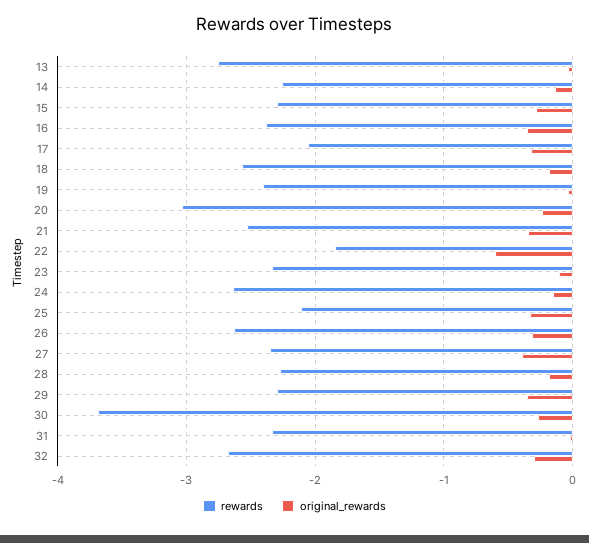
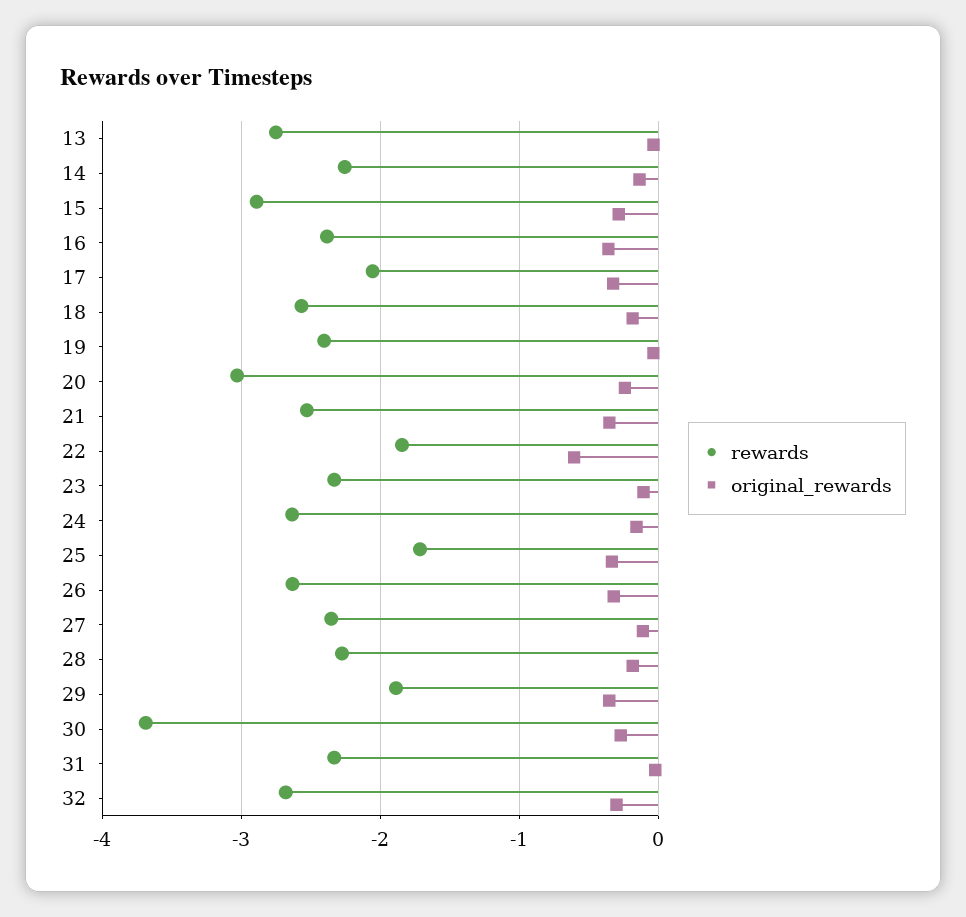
rewards, 15: -2.3 -> -2.9
rewards, 25: -2.1 -> -1.7
original_rewards, 27: -0.4 -> -0.1
rewards, 29: -2.3 -> -1.9

